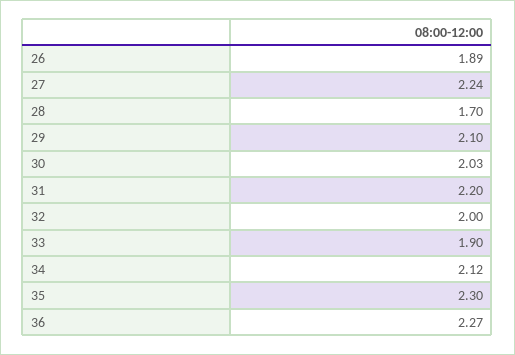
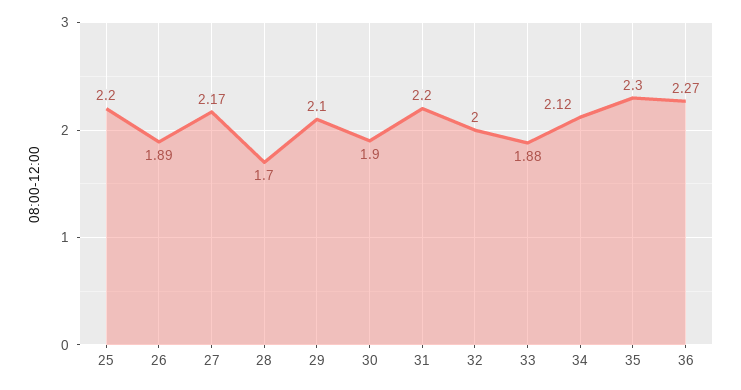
27: 2.24 -> 2.17
30: 2.03 -> 1.9
33: 1.9 -> 1.88
25: none -> 2.2

